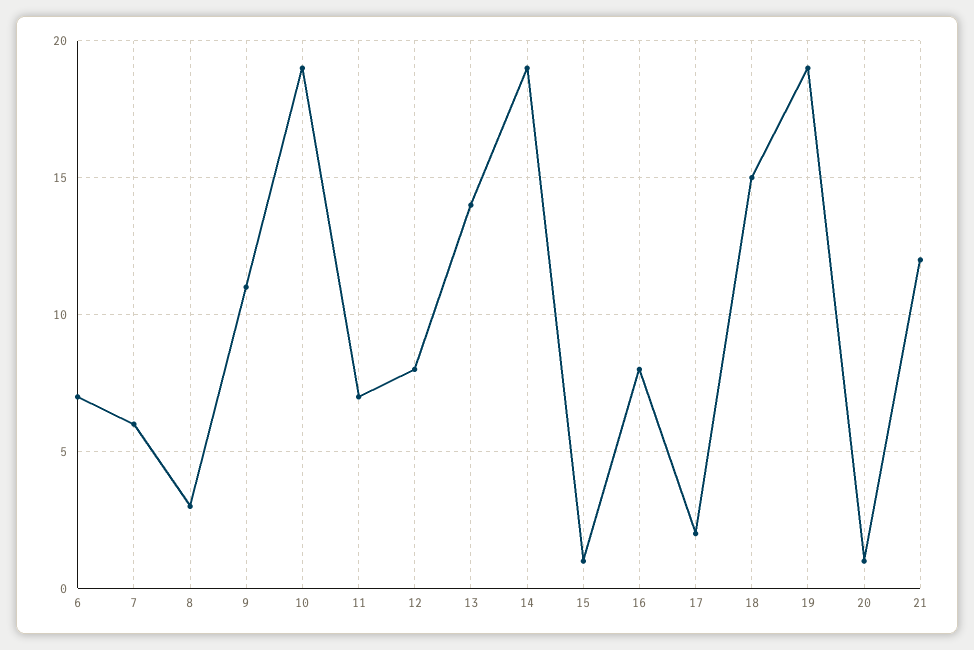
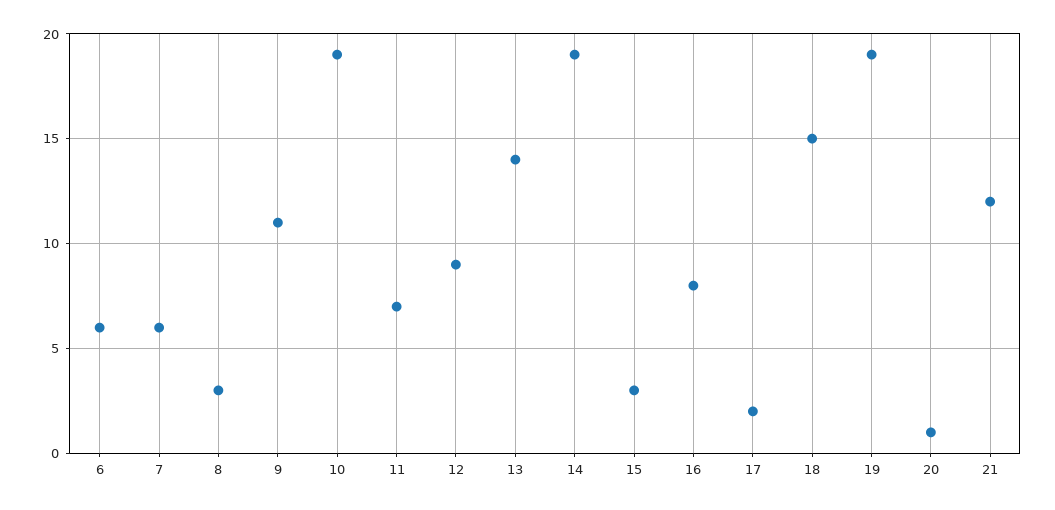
6: 7 -> 6
12: 8 -> 9
15: 1 -> 3

